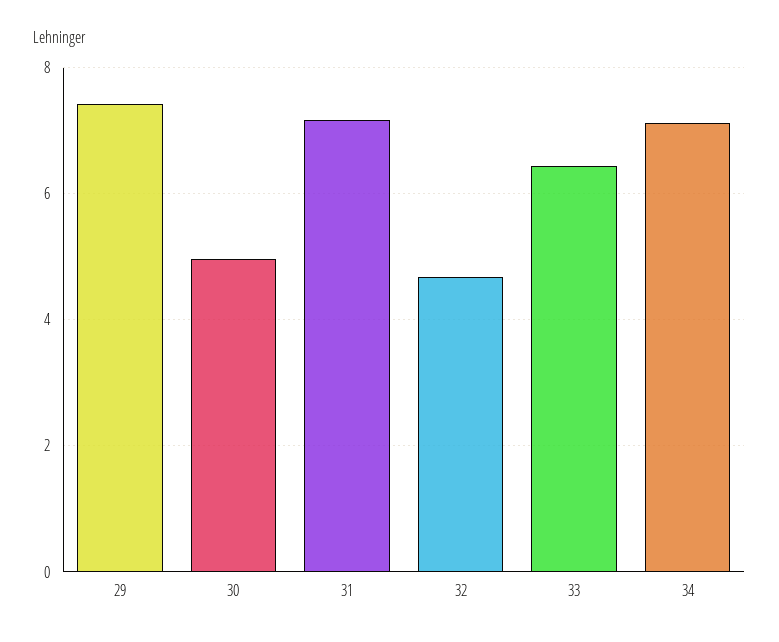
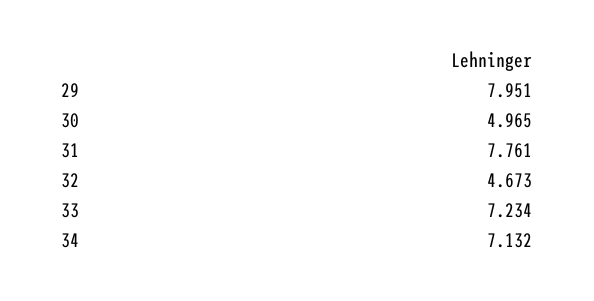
29: 7.4 -> 7.951
31: 7.2 -> 7.761
33: 6.4 -> 7.234

